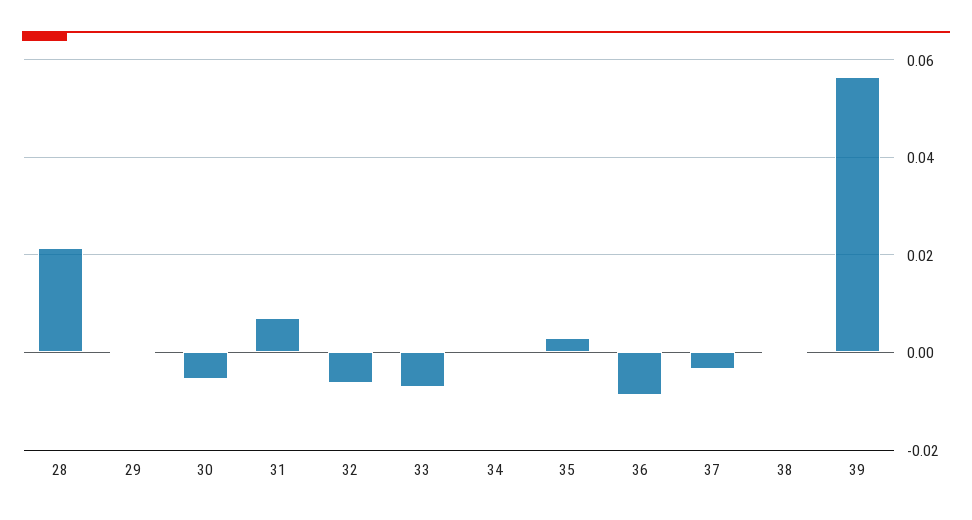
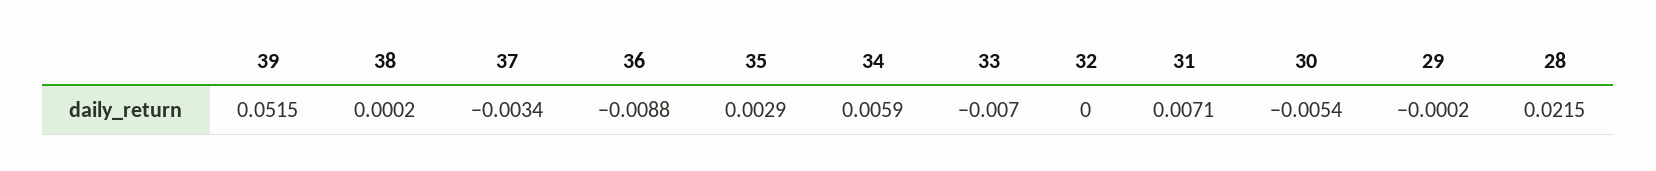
32: -0.006 -> 0
34: 0 -> 0.0059
39: 0.056 -> 0.0515

